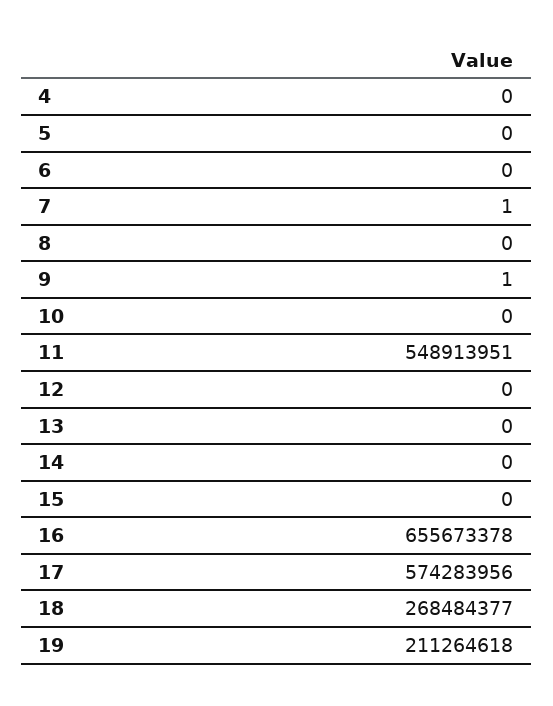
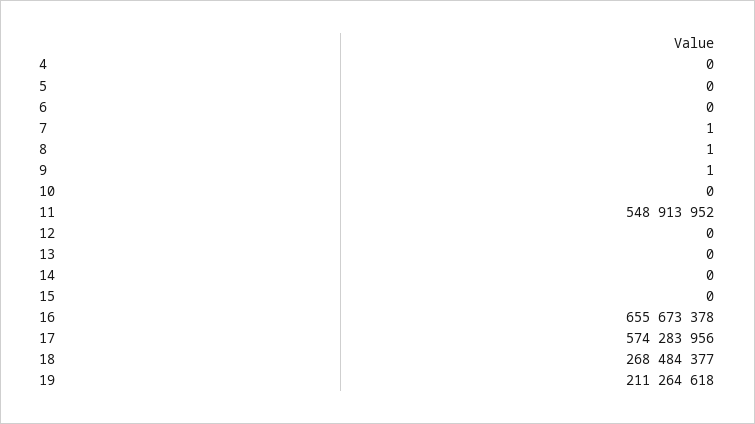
8: 0 -> 1
11: 548913951 -> 548913952

